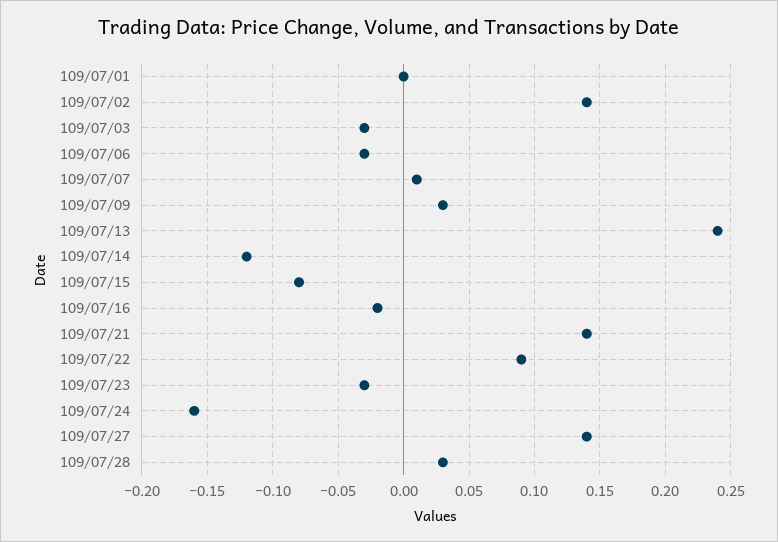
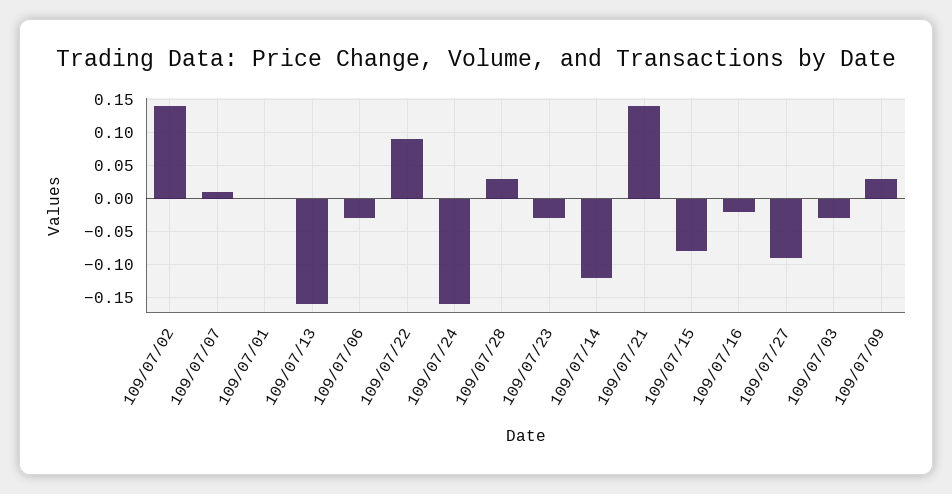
109/07/13: 0.24 -> -0.16
109/07/27: 0.14 -> -0.09

